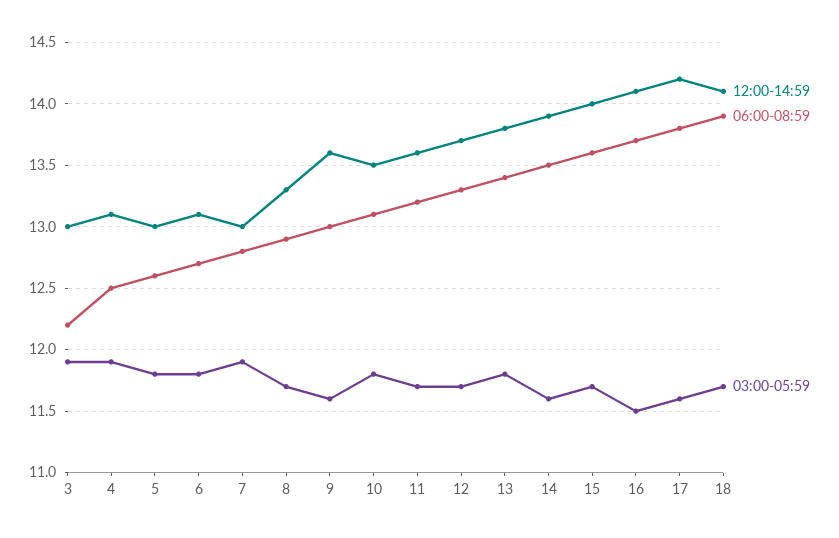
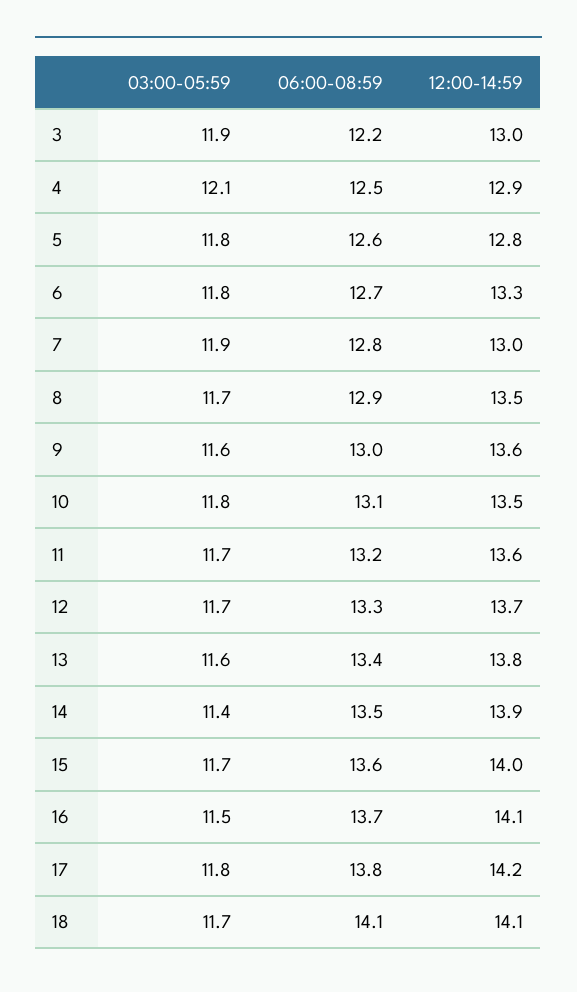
12:00-14:59, 4: 13.1 -> 12.9
03:00-05:59, 4: 11.9 -> 12.1
12:00-14:59, 5: 13 -> 12.8
12:00-14:59, 6: 13.1 -> 13.3
12:00-14:59, 8: 13.3 -> 13.5
03:00-05:59, 13: 11.8 -> 11.6
03:00-05:59, 14: 11.6 -> 11.4
03:00-05:59, 17: 11.6 -> 11.8
06:00-08:59, 18: 13.9 -> 14.1

